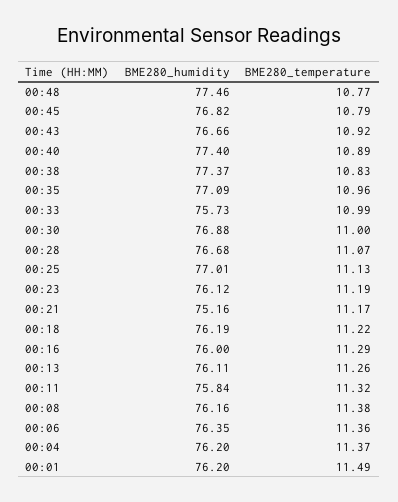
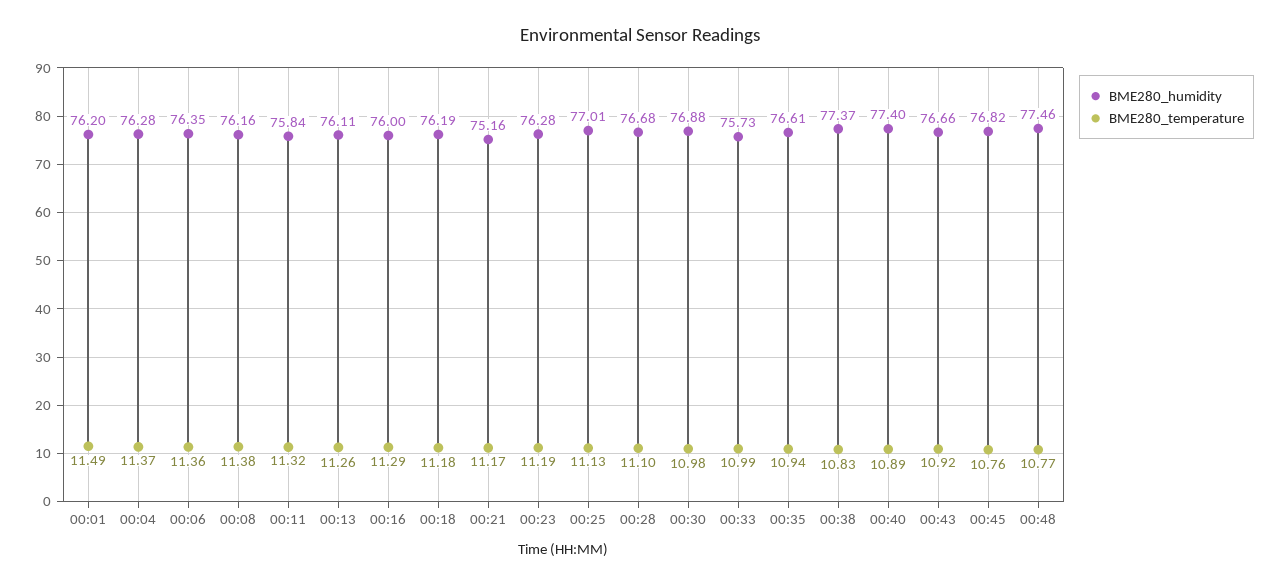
BME280_temperature, 00:45: 10.79 -> 10.76
BME280_humidity, 00:35: 77.09 -> 76.61
BME280_temperature, 00:35: 10.96 -> 10.94
BME280_temperature, 00:30: 11 -> 10.98
BME280_temperature, 00:28: 11.07 -> 11.1
BME280_humidity, 00:23: 76.12 -> 76.28
BME280_temperature, 00:18: 11.22 -> 11.18
BME280_humidity, 00:04: 76.2 -> 76.28

